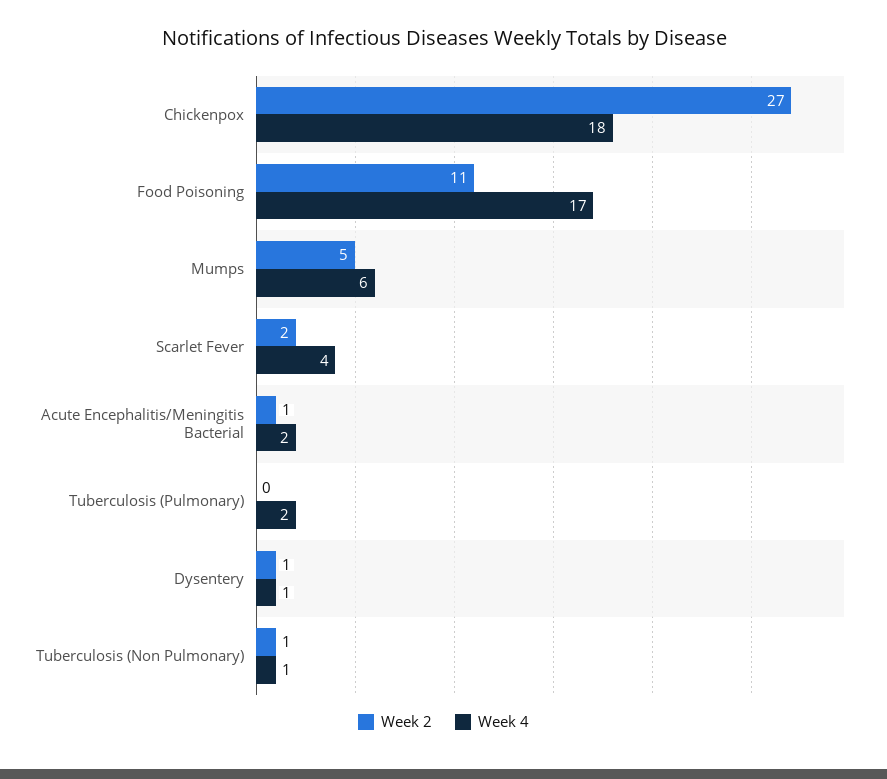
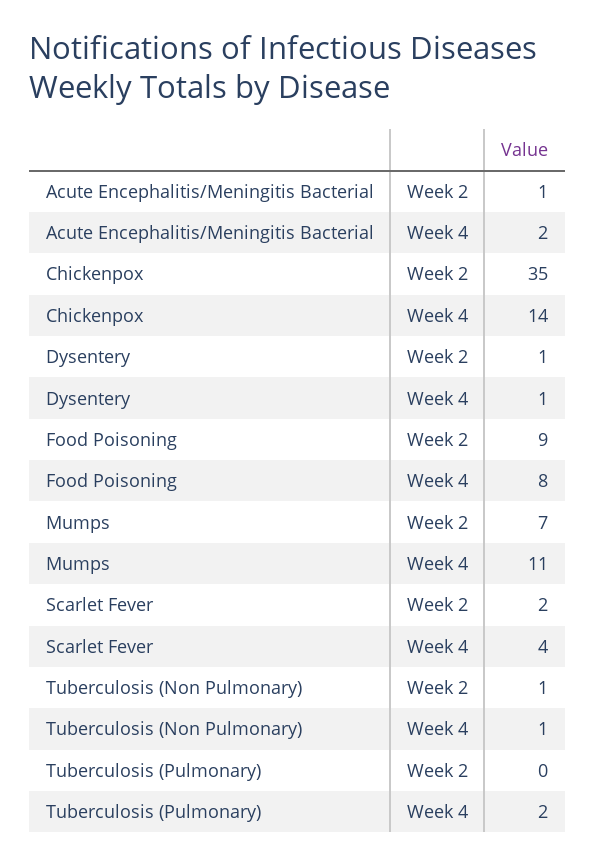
Week 2, Chickenpox: 27 -> 35
Week 4, Chickenpox: 18 -> 14
Week 2, Food Poisoning: 11 -> 9
Week 4, Food Poisoning: 17 -> 8
Week 2, Mumps: 5 -> 7
Week 4, Mumps: 6 -> 11

